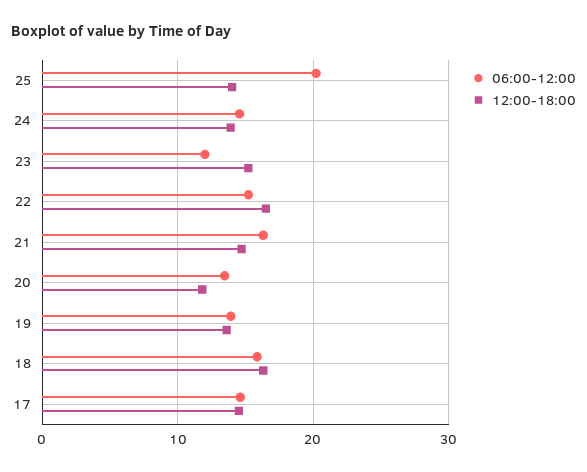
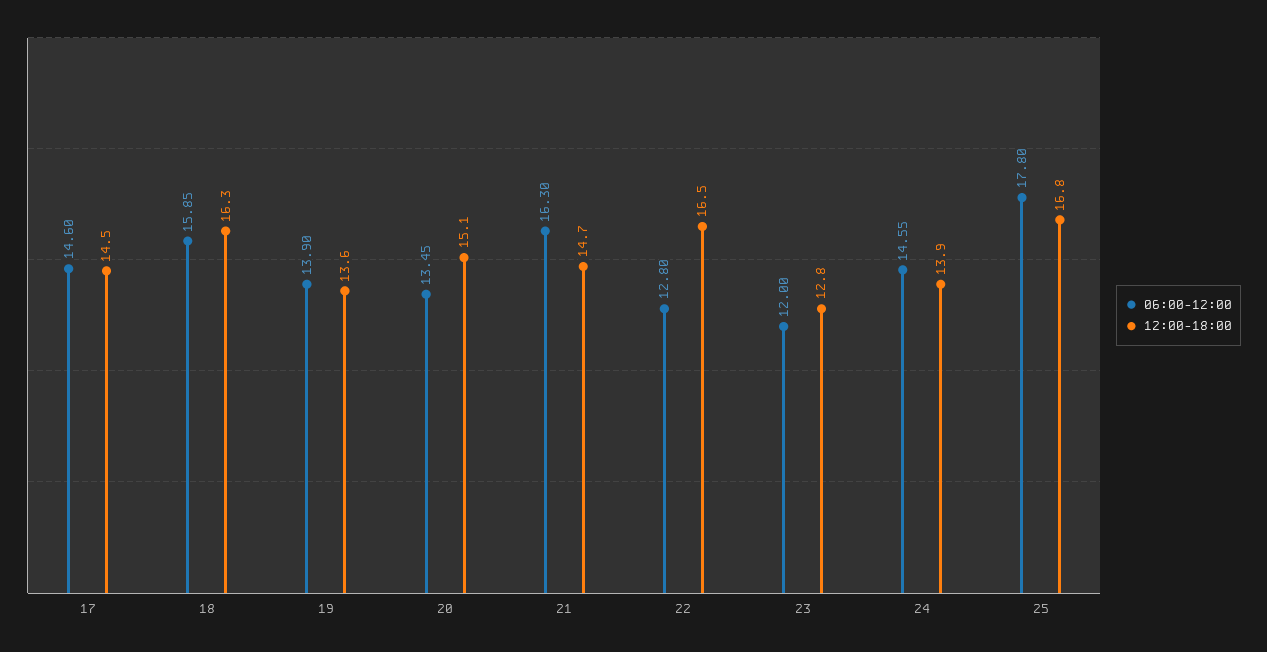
06:00-12:00, 25: 20 -> 17.8
12:00-18:00, 25: 14 -> 16.8
12:00-18:00, 23: 15 -> 12.8
06:00-12:00, 22: 15 -> 12.8
12:00-18:00, 20: 12 -> 15.1

